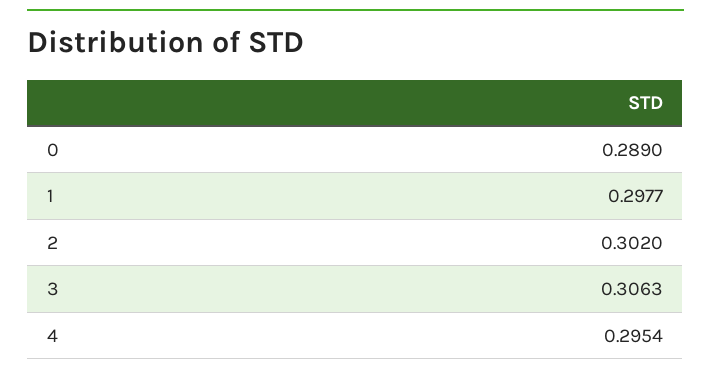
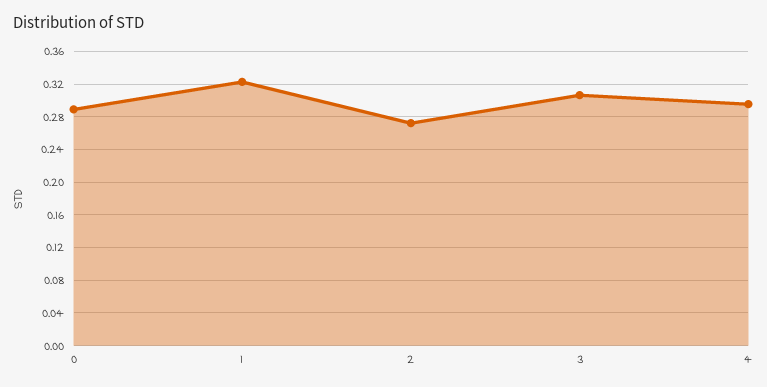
1: 0.2977 -> 0.32
2: 0.302 -> 0.27

